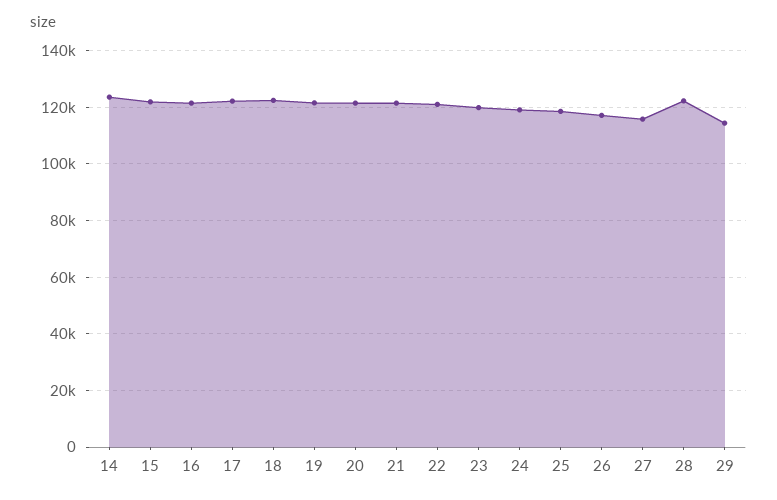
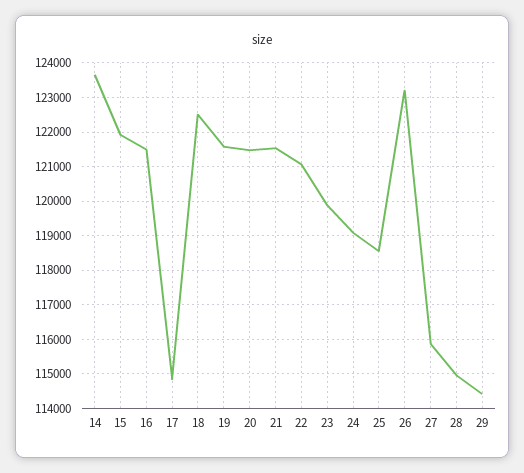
17: 122500 -> 114800
26: 117500 -> 123200
28: 122500 -> 115000

